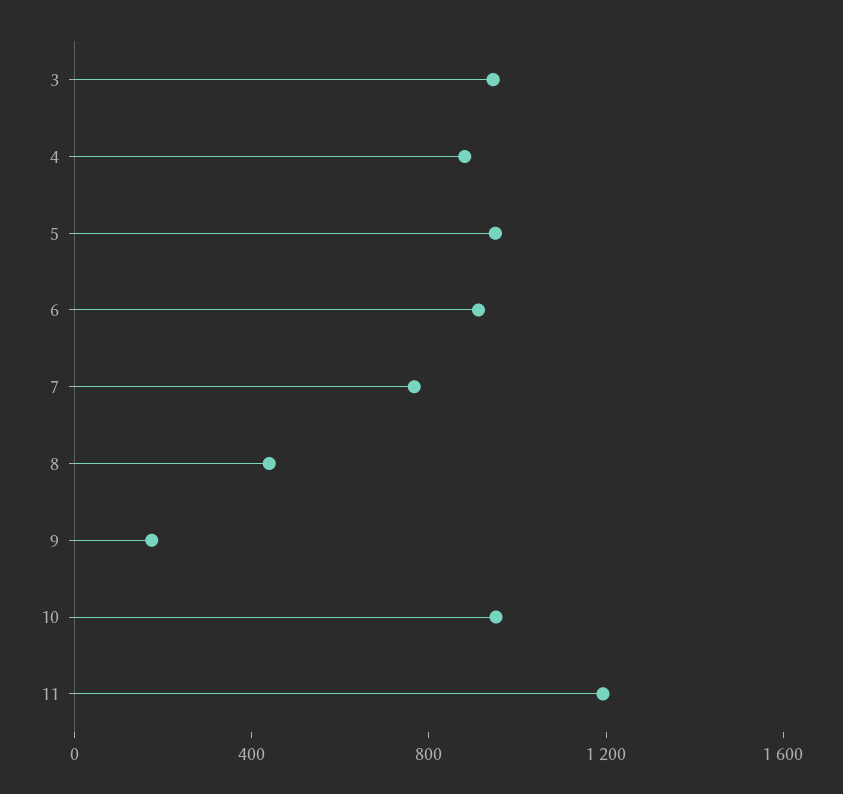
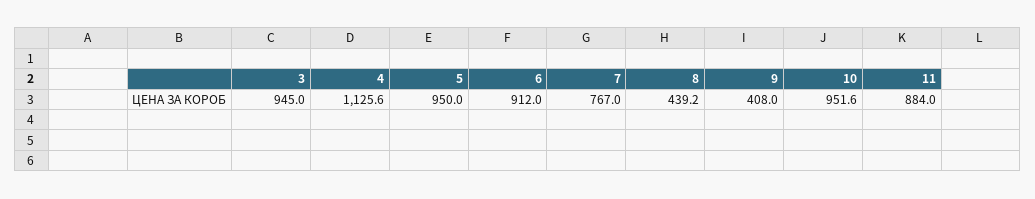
4: 900 -> 1125.6
9: 200 -> 408
11: 1200 -> 884

